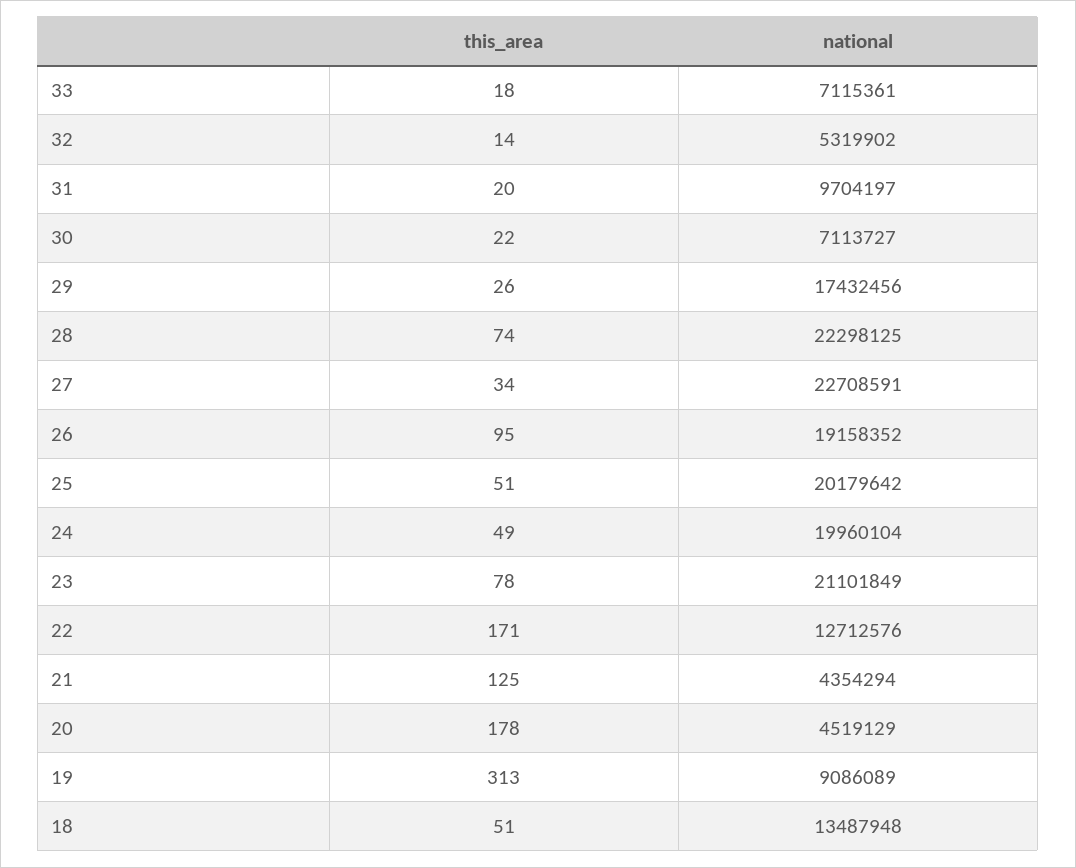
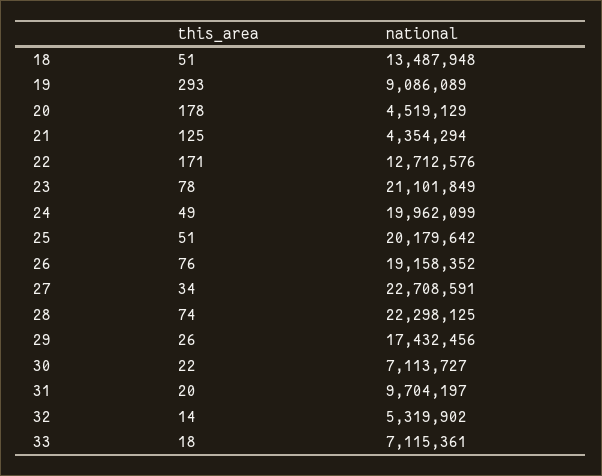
this_area, 26: 95 -> 76
national, 24: 19960104 -> 19962099
this_area, 19: 313 -> 293

